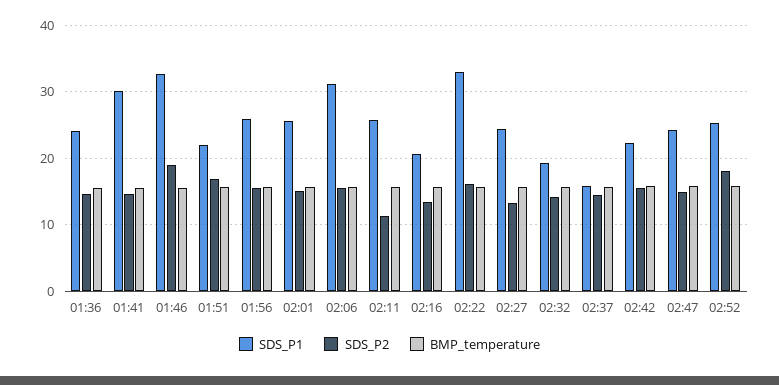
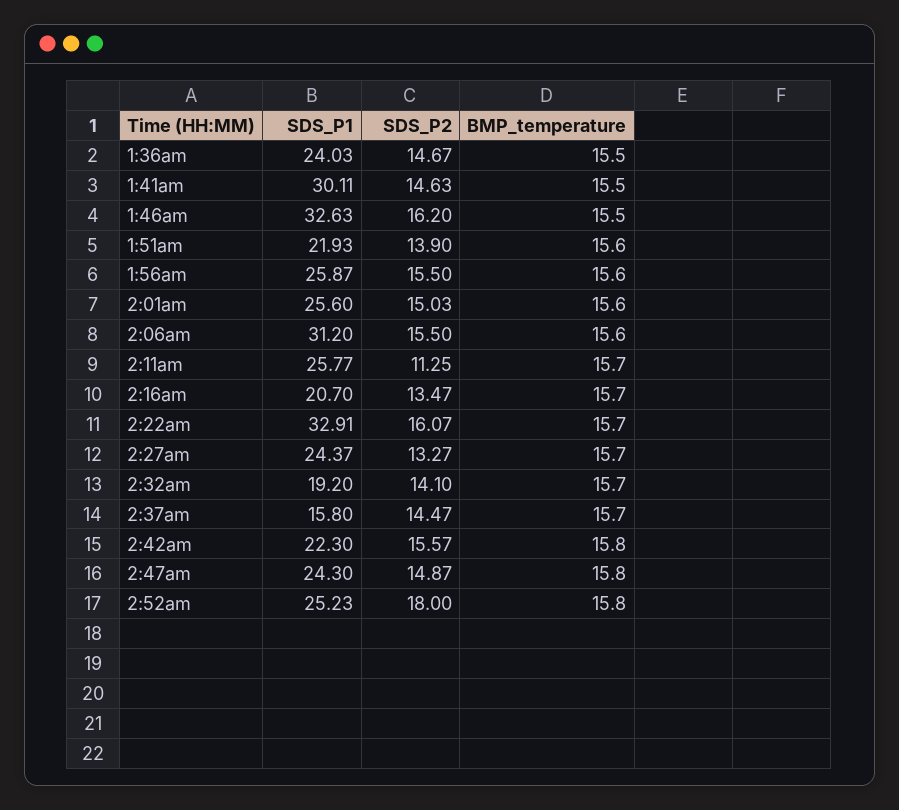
SDS_P2, 01:46: 19 -> 16.2
SDS_P2, 01:51: 17 -> 13.9

